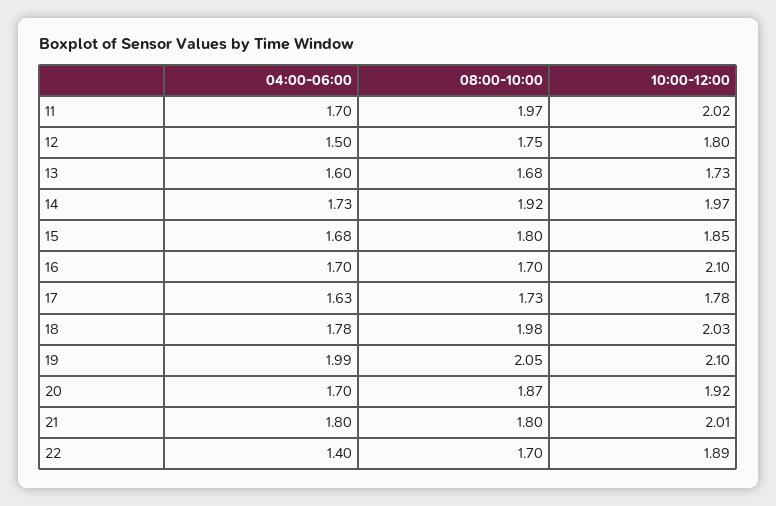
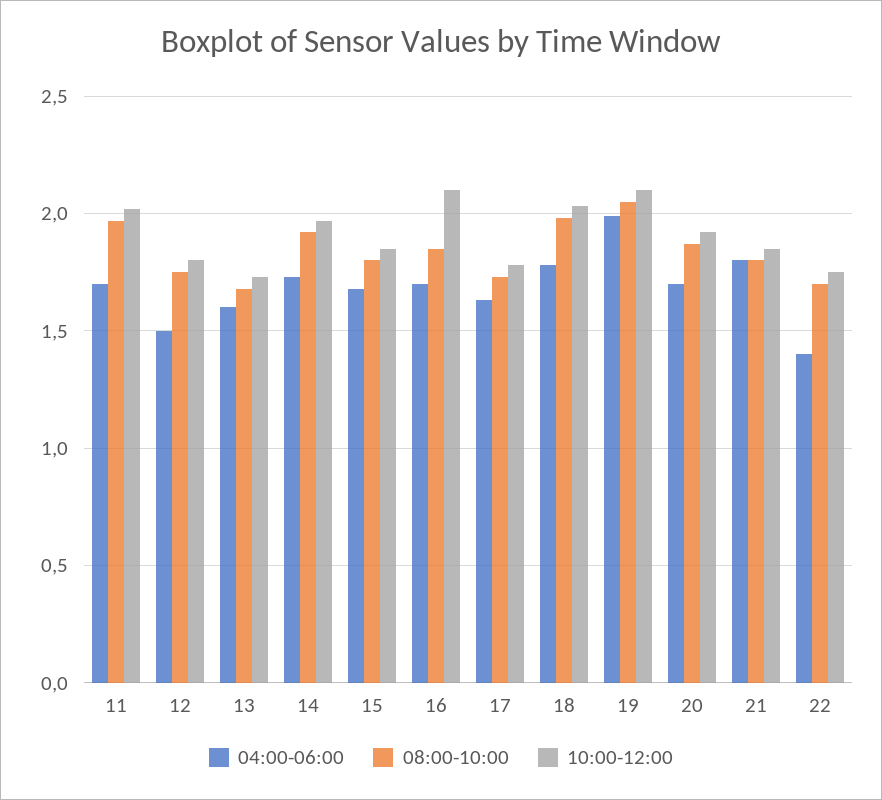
08:00-10:00, 16: 1.7 -> 1.85
10:00-12:00, 21: 2.01 -> 1.85
10:00-12:00, 22: 1.89 -> 1.75

